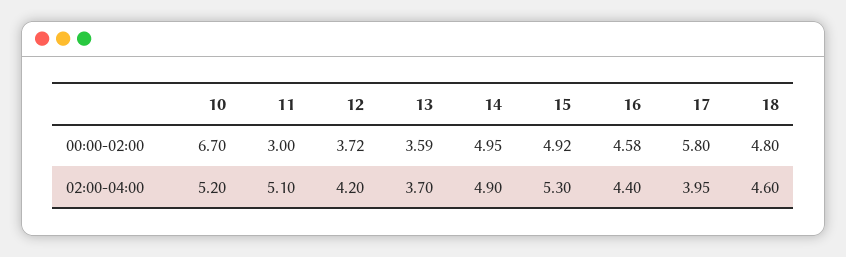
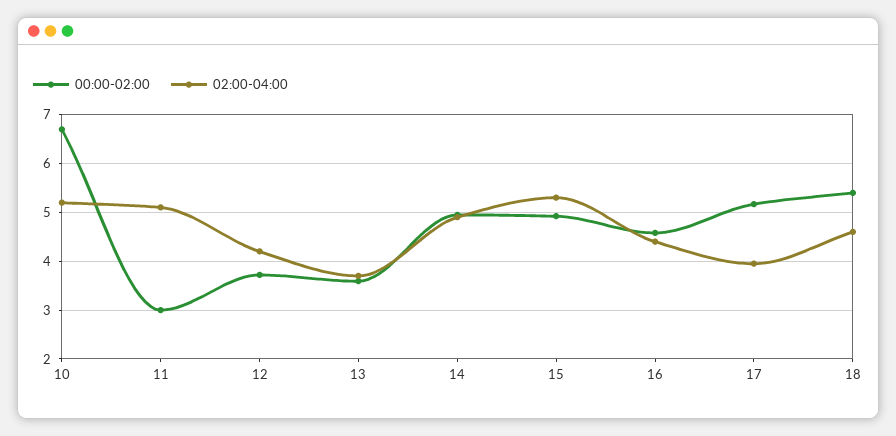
00:00-02:00, 17: 5.8 -> 5.2
00:00-02:00, 18: 4.8 -> 5.4

